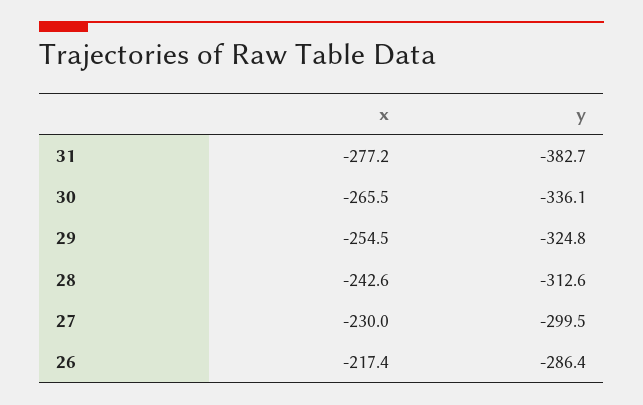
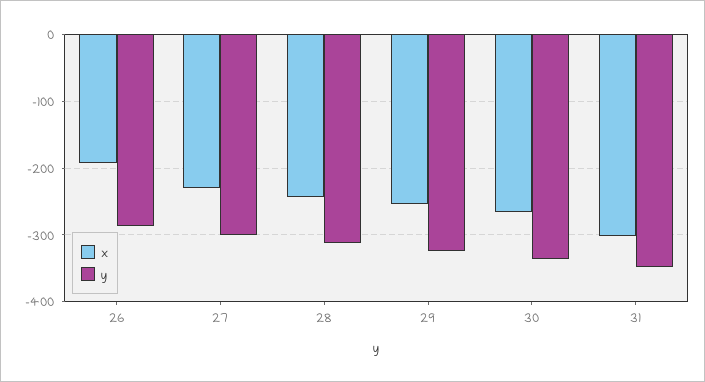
x, 31: -277.2 -> -300
y, 31: -382.7 -> -350
x, 26: -217.4 -> -190

